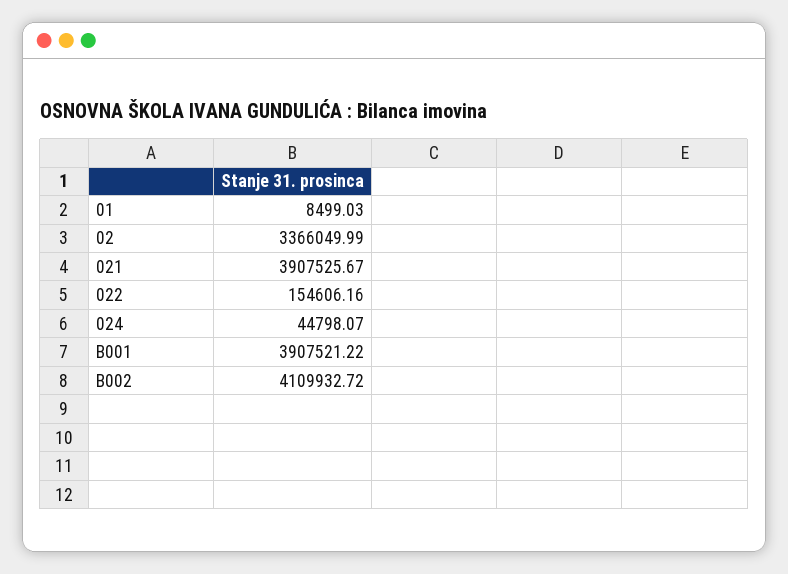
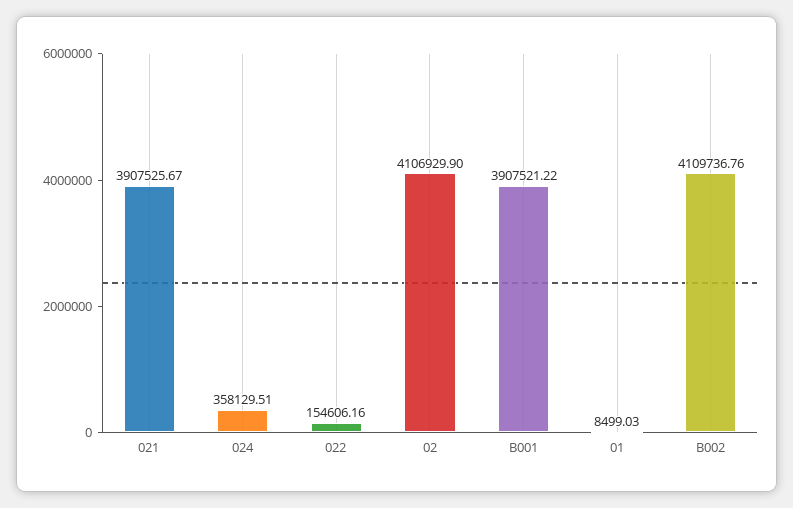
02: 3366049.99 -> 4106929.9
024: 44798.07 -> 358129.51
B002: 4109932.72 -> 4109736.76

